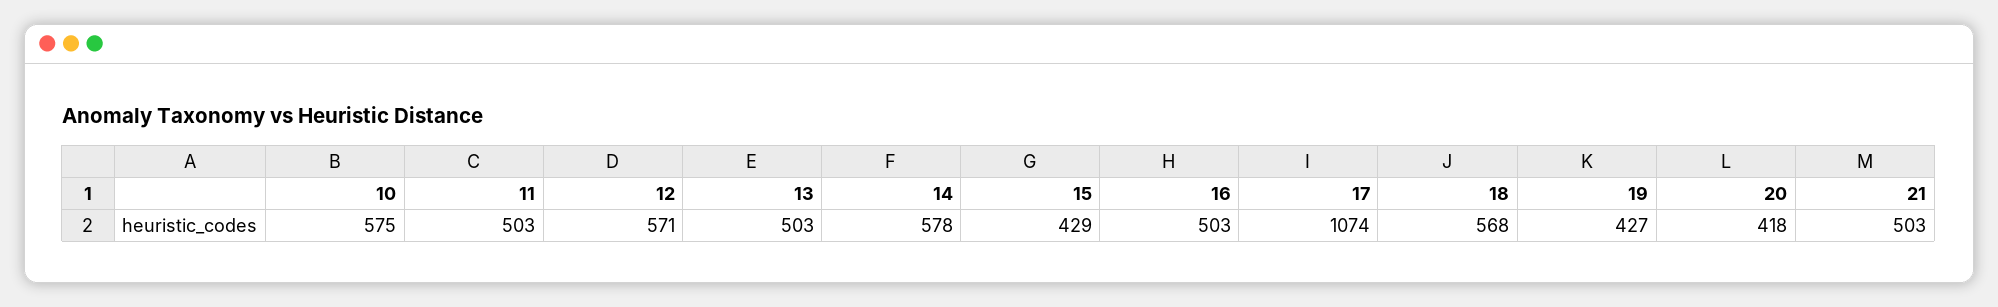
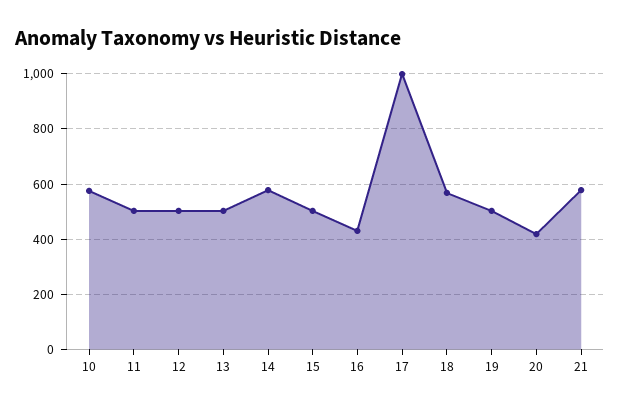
12: 571 -> 500
15: 429 -> 500
16: 503 -> 425
17: 1074 -> 1000
19: 427 -> 500
21: 503 -> 575

